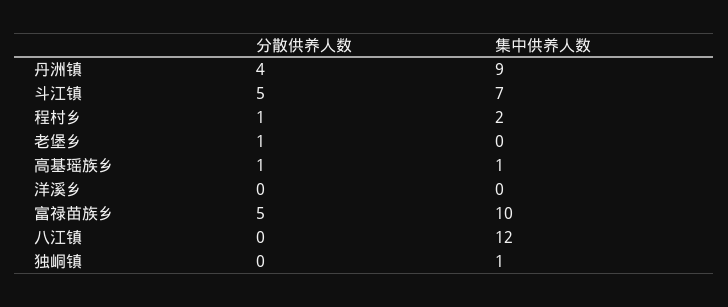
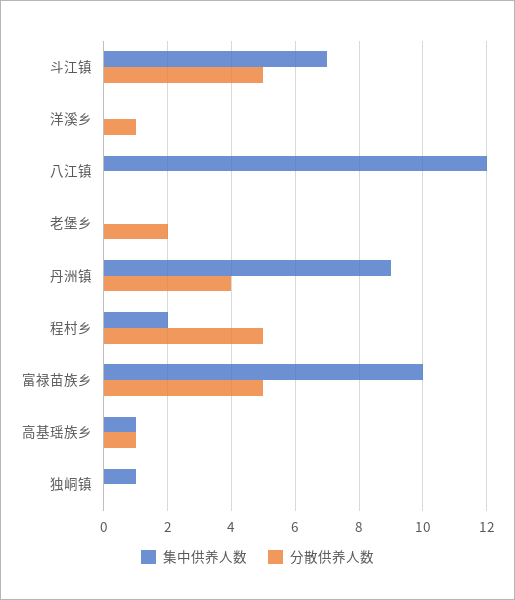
分散供养人数, 程村乡: 1 -> 5
分散供养人数, 老堡乡: 1 -> 2
分散供养人数, 洋溪乡: 0 -> 1

